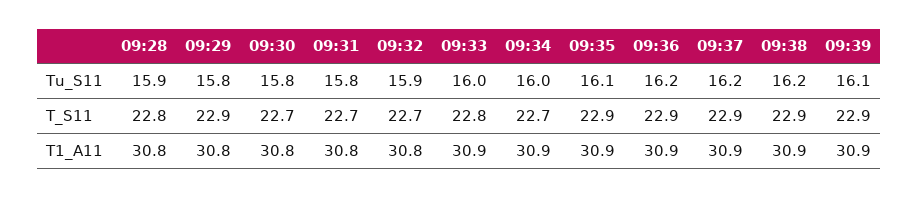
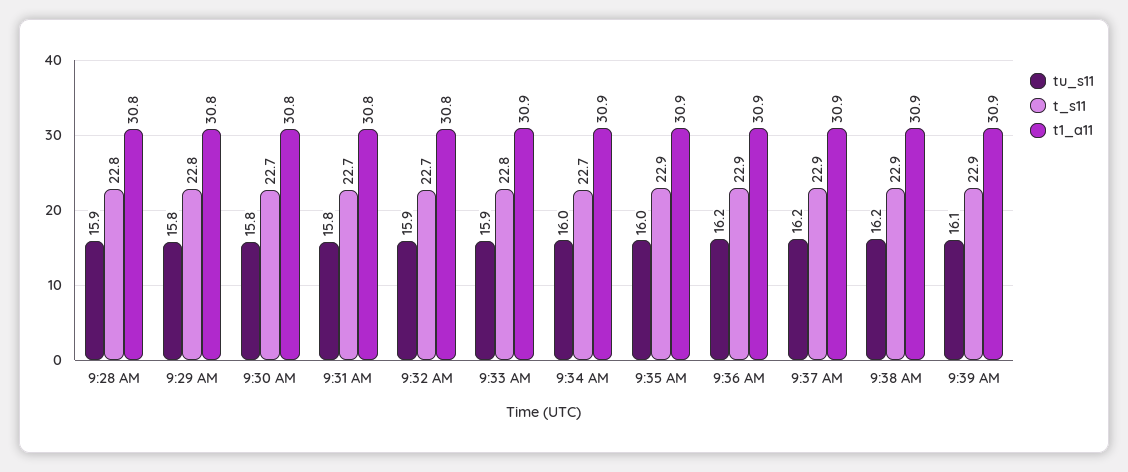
Tu_S11, 09:33: 16 -> 15.9
Tu_S11, 09:35: 16.1 -> 16
T_S11, 09:29: 22.9 -> 22.8

